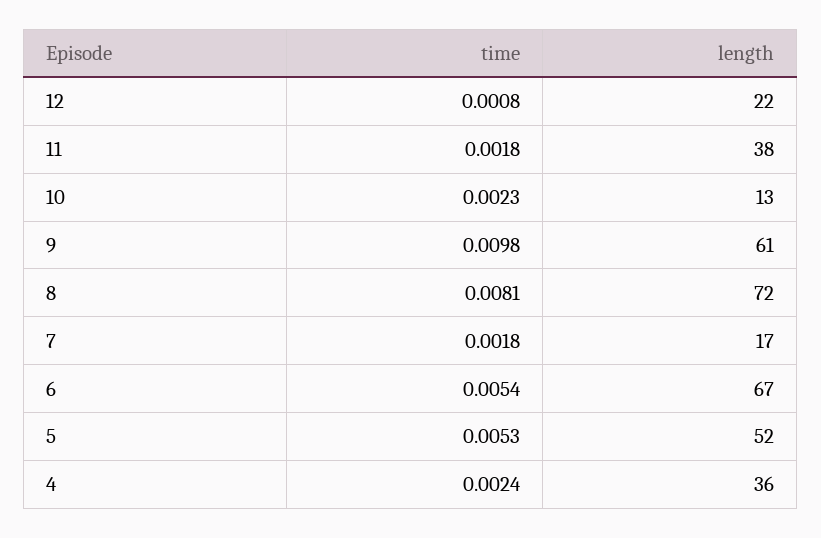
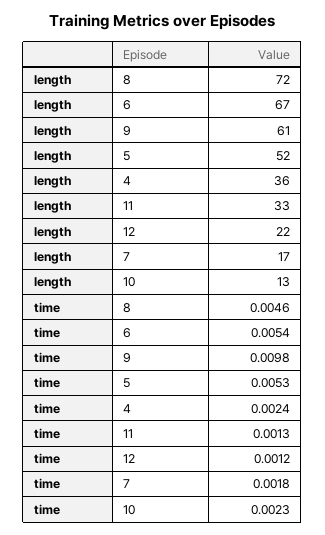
time, 12: 0.0008 -> 0.0012
time, 11: 0.0018 -> 0.0013
length, 11: 38 -> 33
time, 8: 0.0081 -> 0.0046

